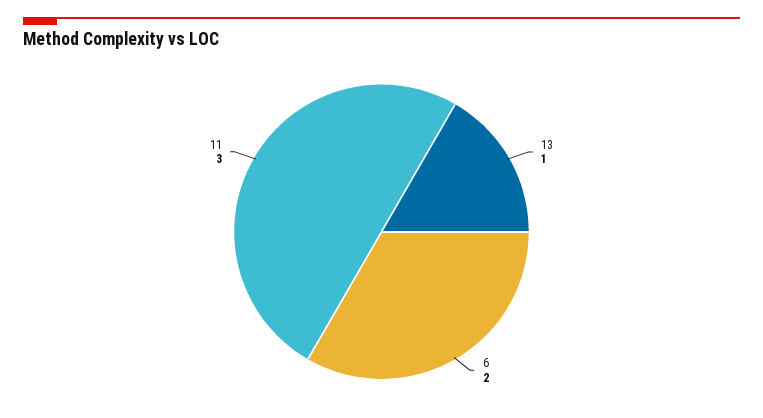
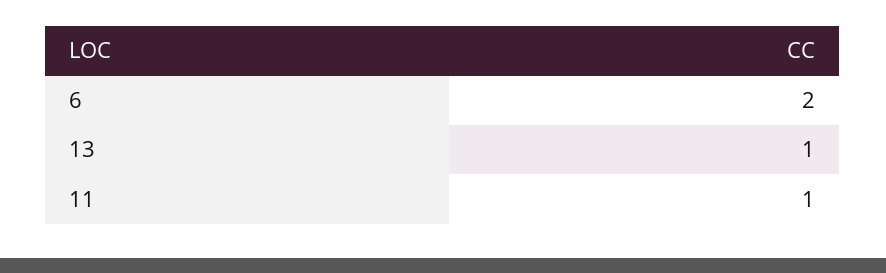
11: 3 -> 1

